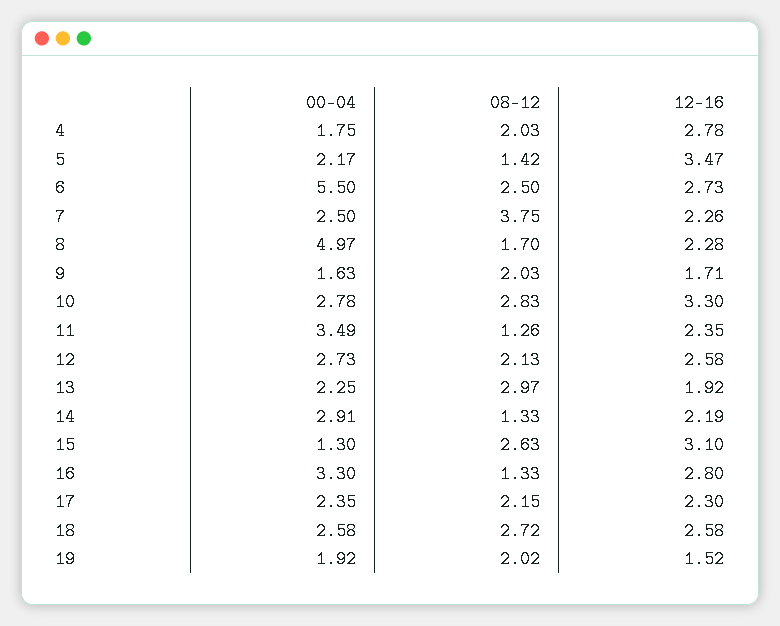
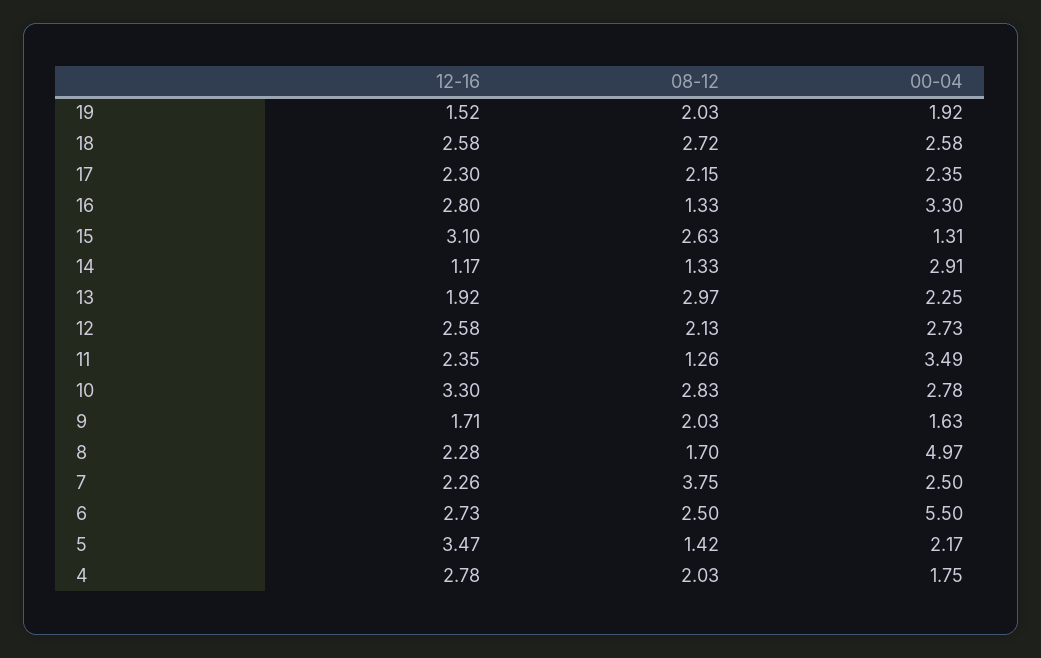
12-16, 14: 2.19 -> 1.17
00-04, 15: 1.3 -> 1.31
08-12, 19: 2.02 -> 2.03

